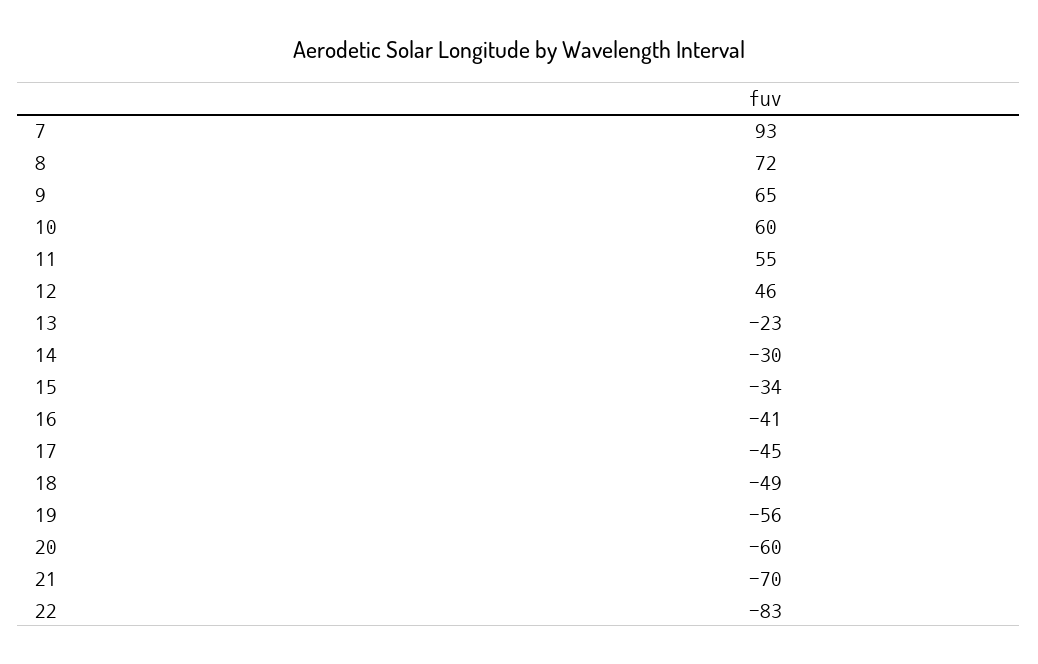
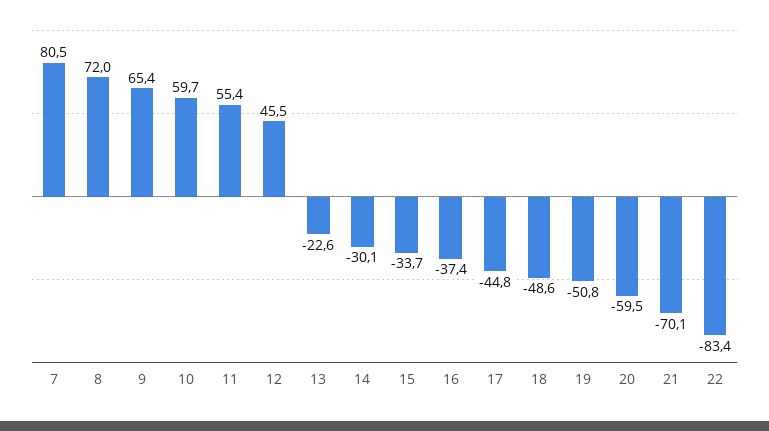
7: 93 -> 80.5
16: -41 -> -37.4
19: -56 -> -50.8

